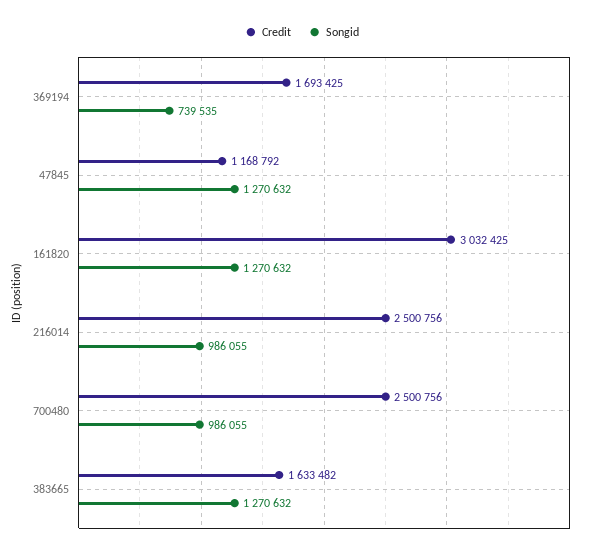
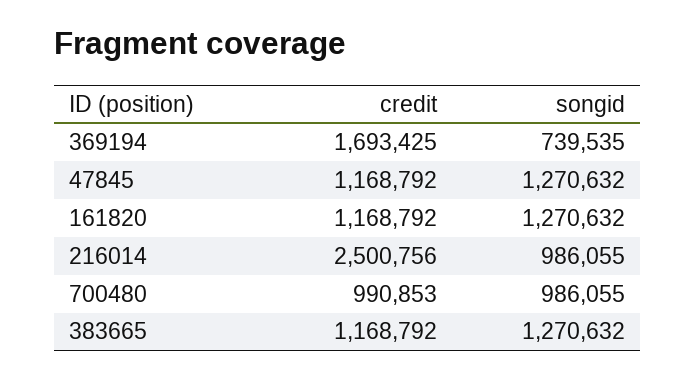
Credit, 161820: 3032425 -> 1168792
Credit, 700480: 2500756 -> 990853
Credit, 383665: 1633482 -> 1168792

